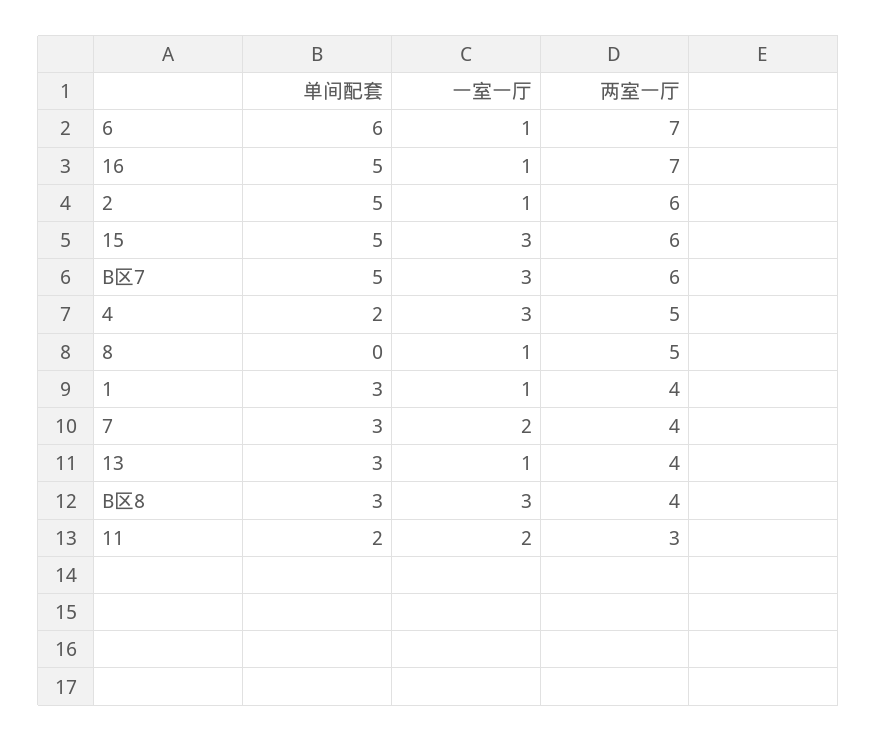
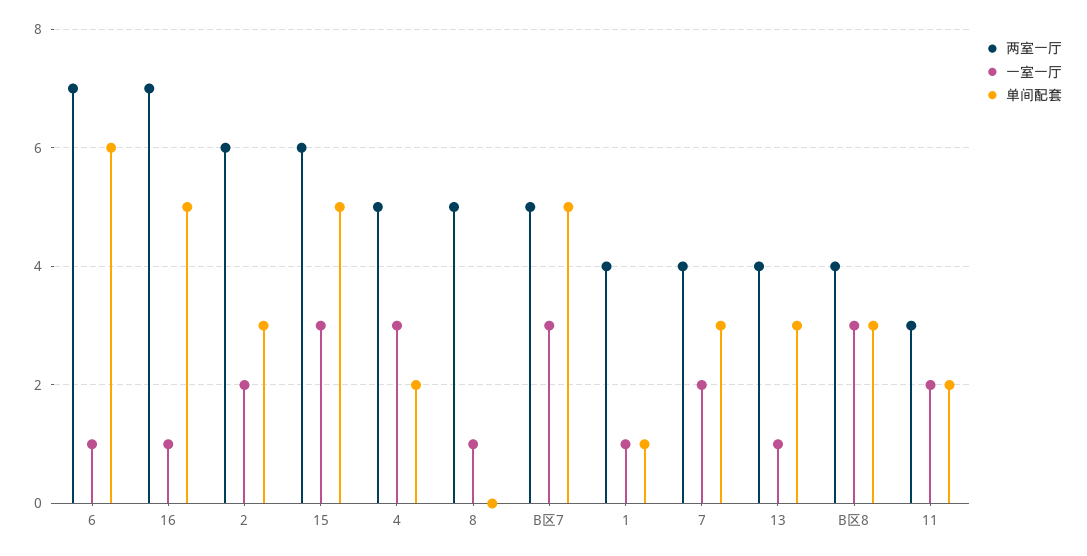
单间配套, 2: 5 -> 3
一室一厅, 2: 1 -> 2
两室一厅, B区7: 6 -> 5
单间配套, 1: 3 -> 1

